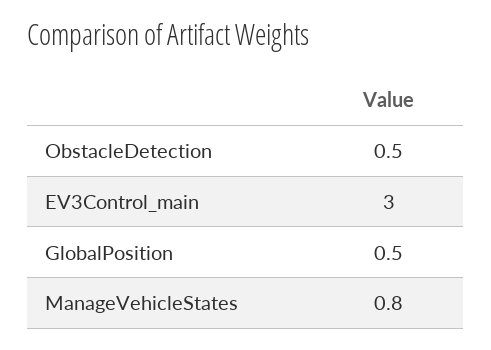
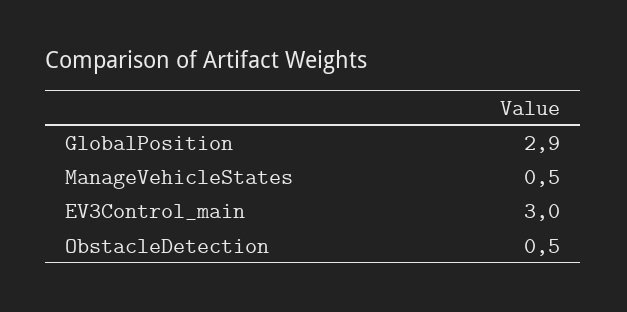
GlobalPosition: 0.5 -> 2.9
ManageVehicleStates: 0.8 -> 0.5

